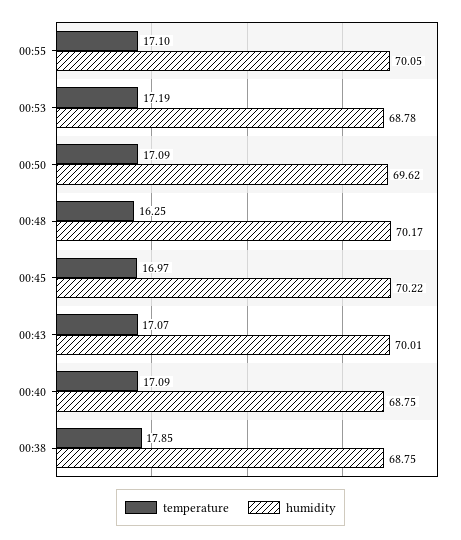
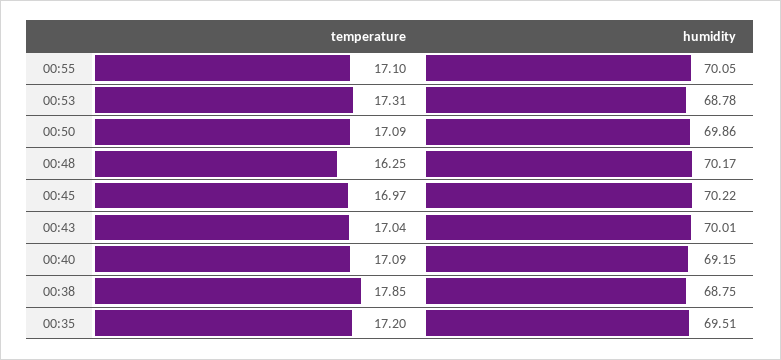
temperature, 00:53: 17.19 -> 17.31
humidity, 00:50: 69.62 -> 69.86
temperature, 00:43: 17.07 -> 17.04
humidity, 00:40: 68.75 -> 69.15
temperature, 00:35: none -> 17.2
humidity, 00:35: none -> 69.51

